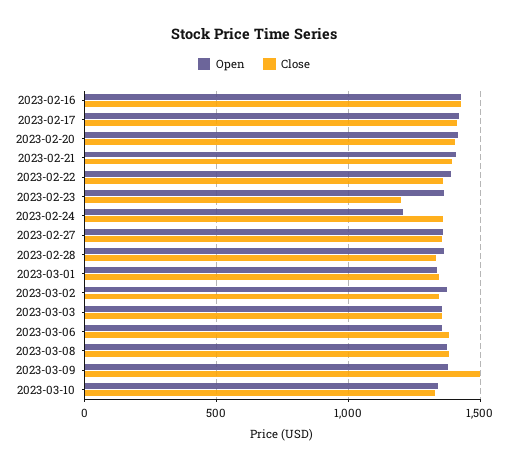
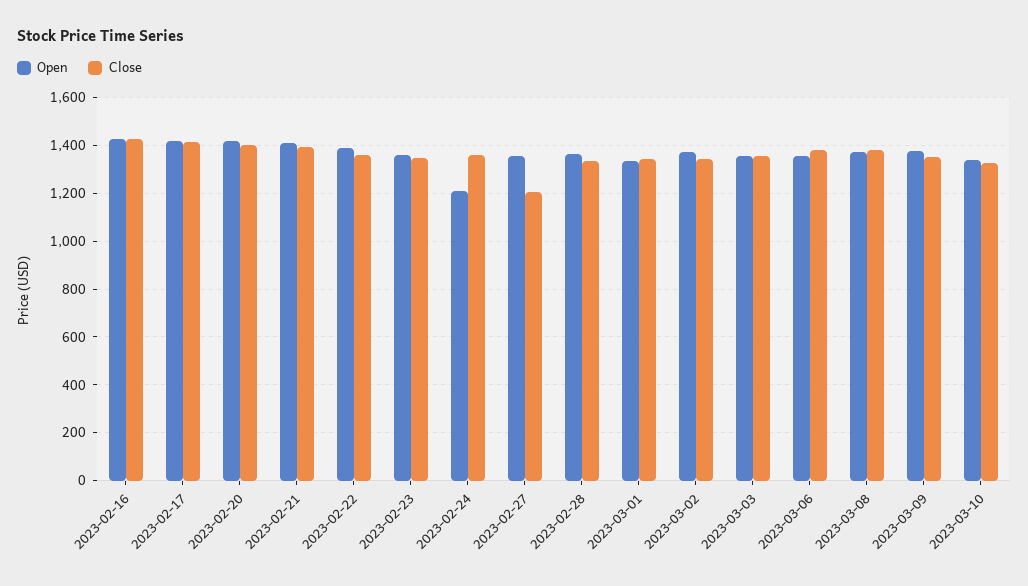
Close, 2023-02-23: 1200 -> 1350
Close, 2023-02-27: 1350 -> 1200
Close, 2023-03-09: 1500 -> 1350

